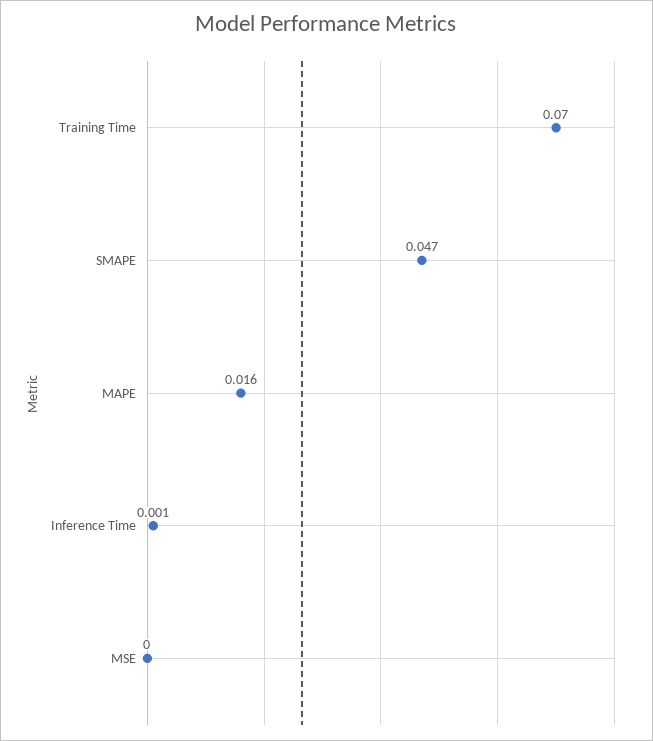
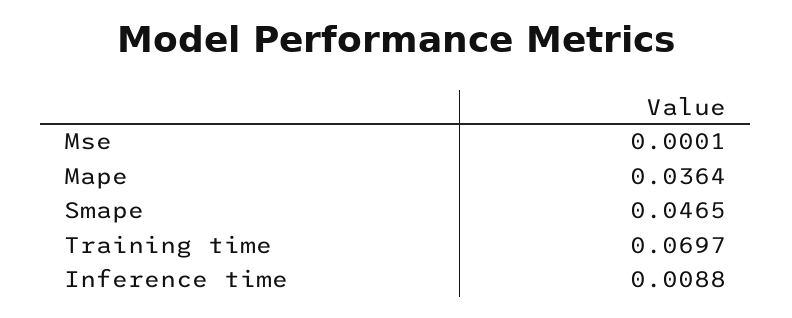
MAPE: 0.016 -> 0.0364
Inference Time: 0.001 -> 0.0088

